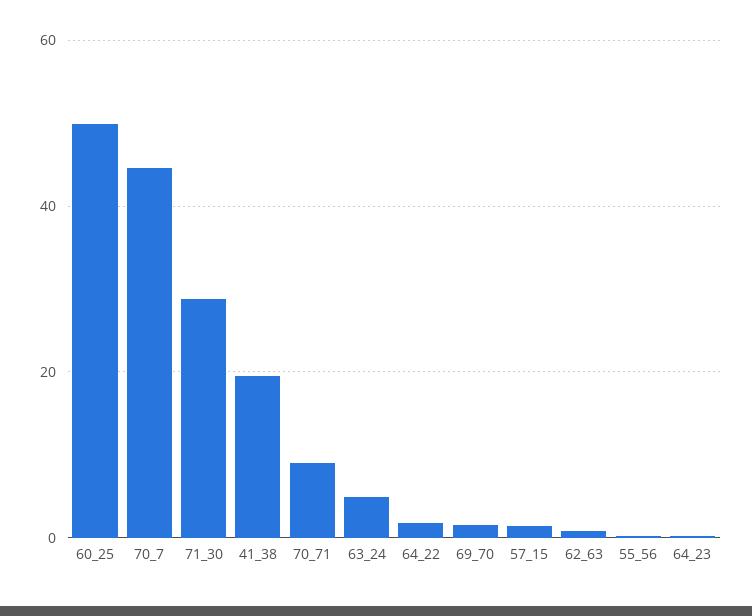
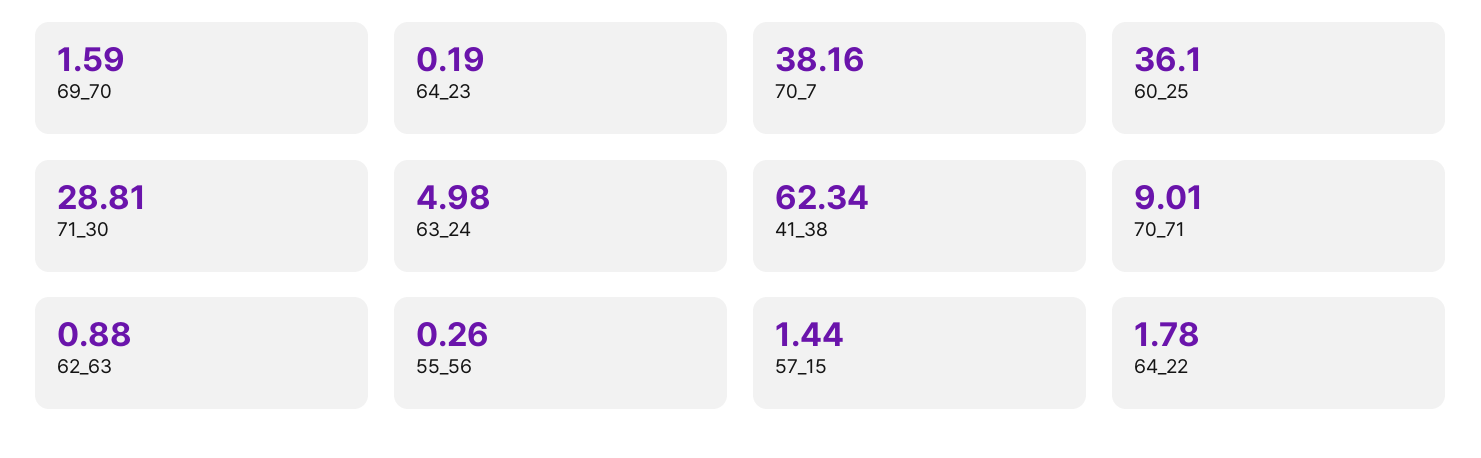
60_25: 50 -> 36.1
70_7: 44 -> 38.16
41_38: 20 -> 62.34

